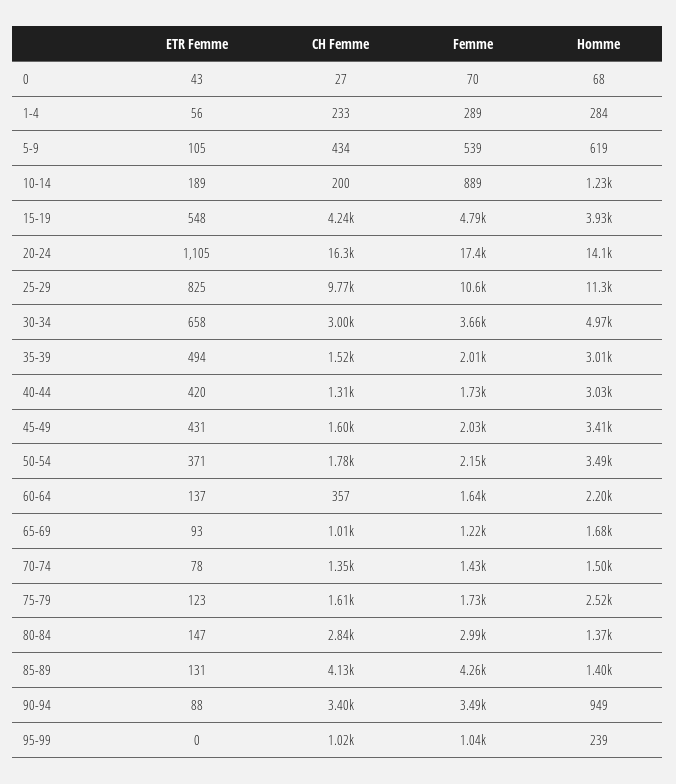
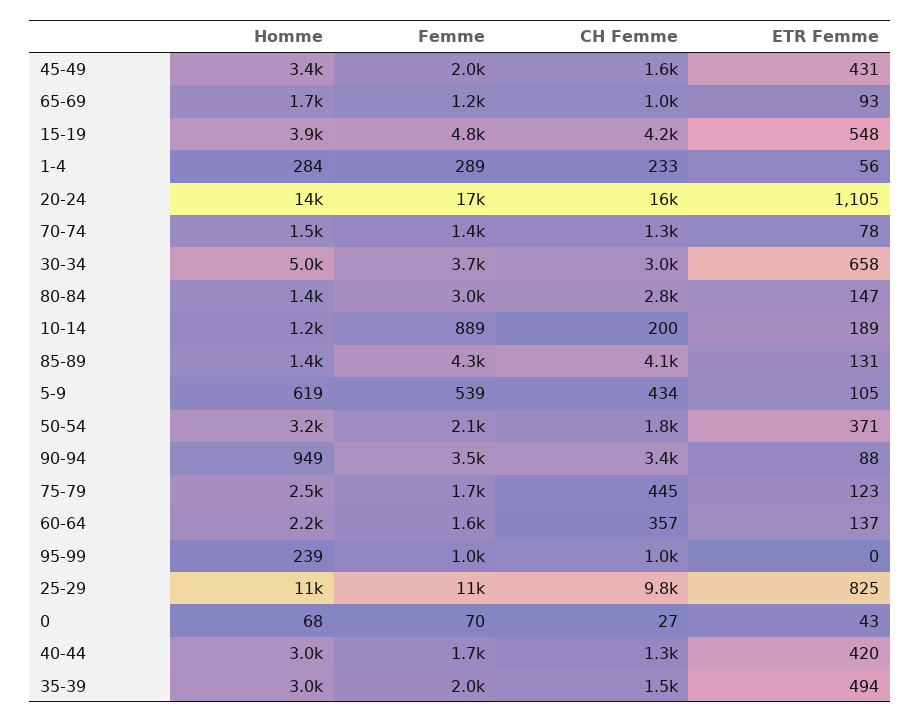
Homme, 50-54: 3490 -> 3200
CH Femme, 75-79: 1610 -> 445

